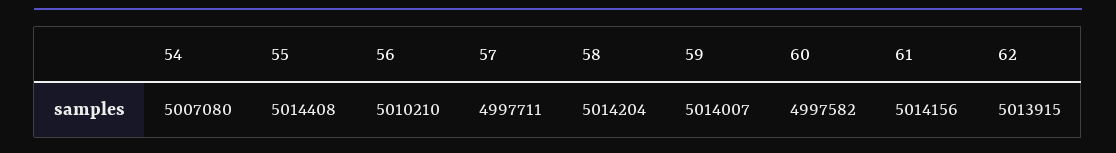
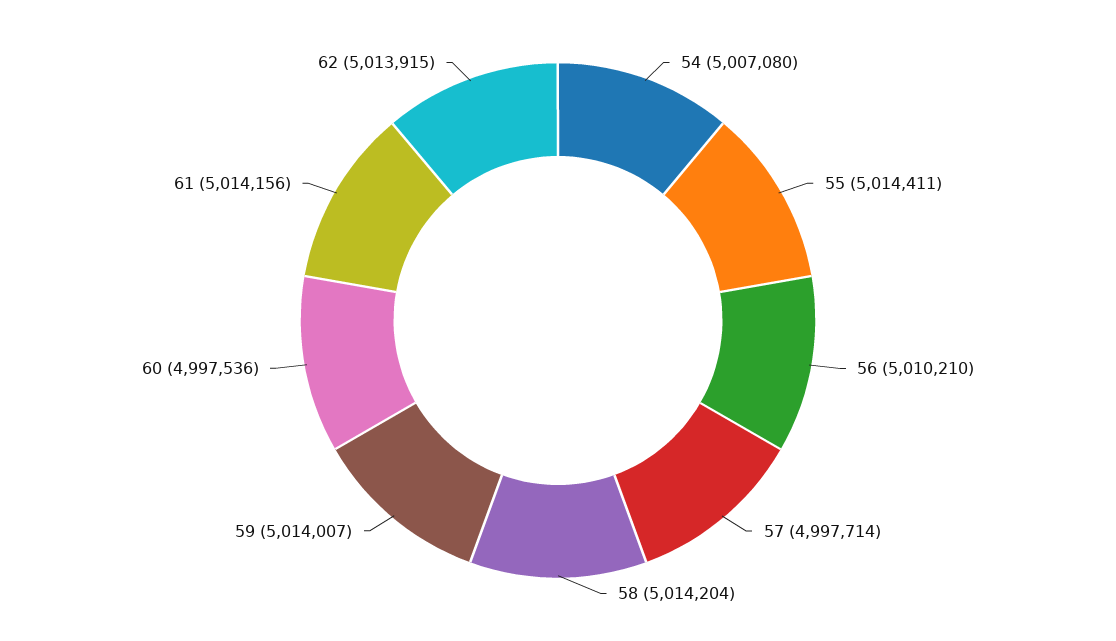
55: 5014408 -> 5014411
57: 4997711 -> 4997714
60: 4997582 -> 4997536

